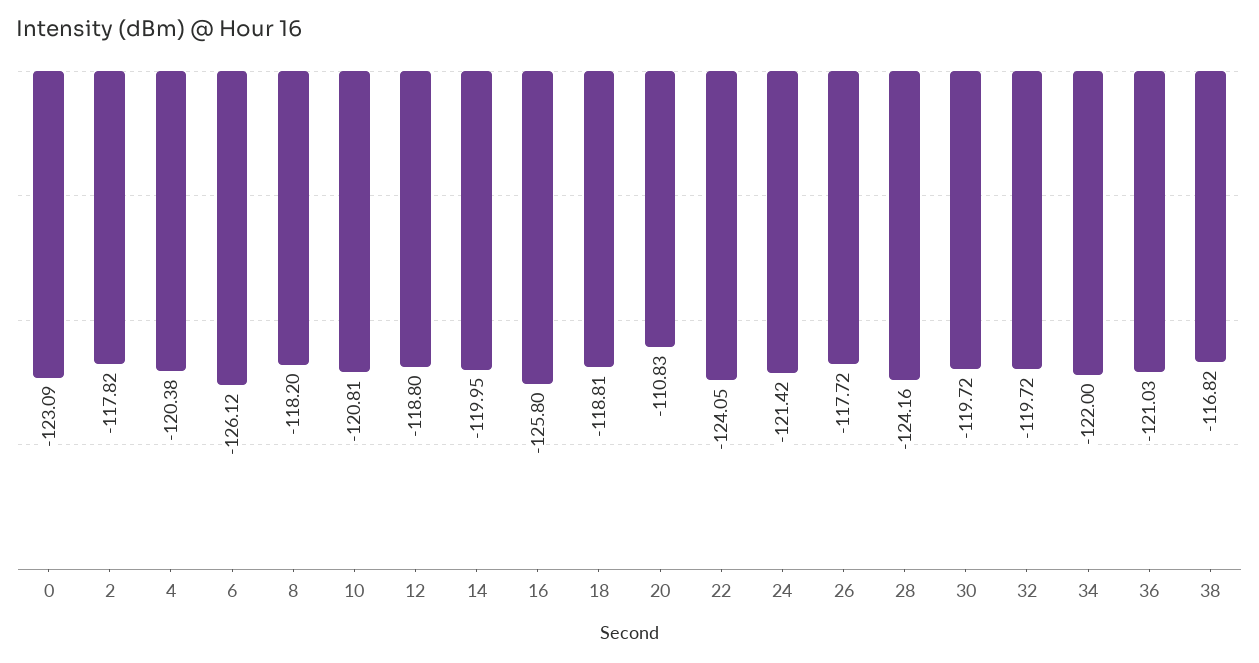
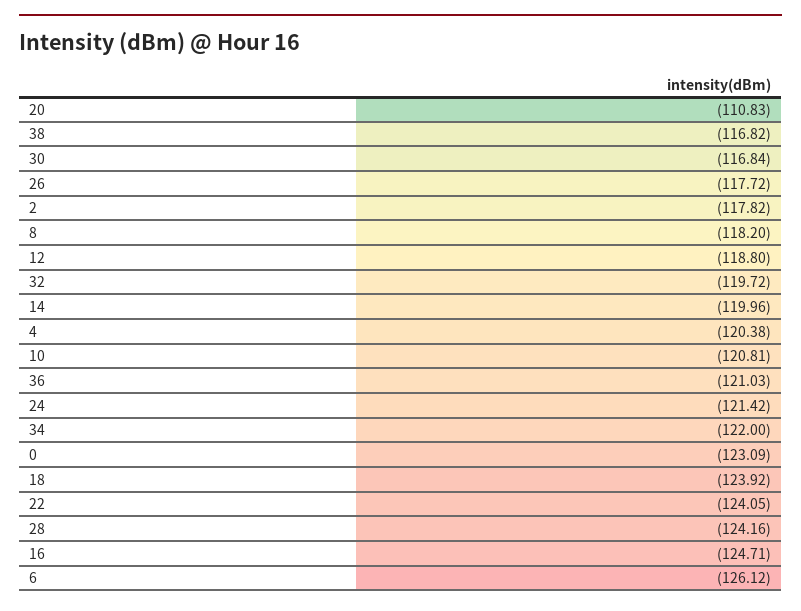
14: -119.95 -> -119.96
16: -125.8 -> -124.71
18: -118.81 -> -123.92
30: -119.72 -> -116.84

